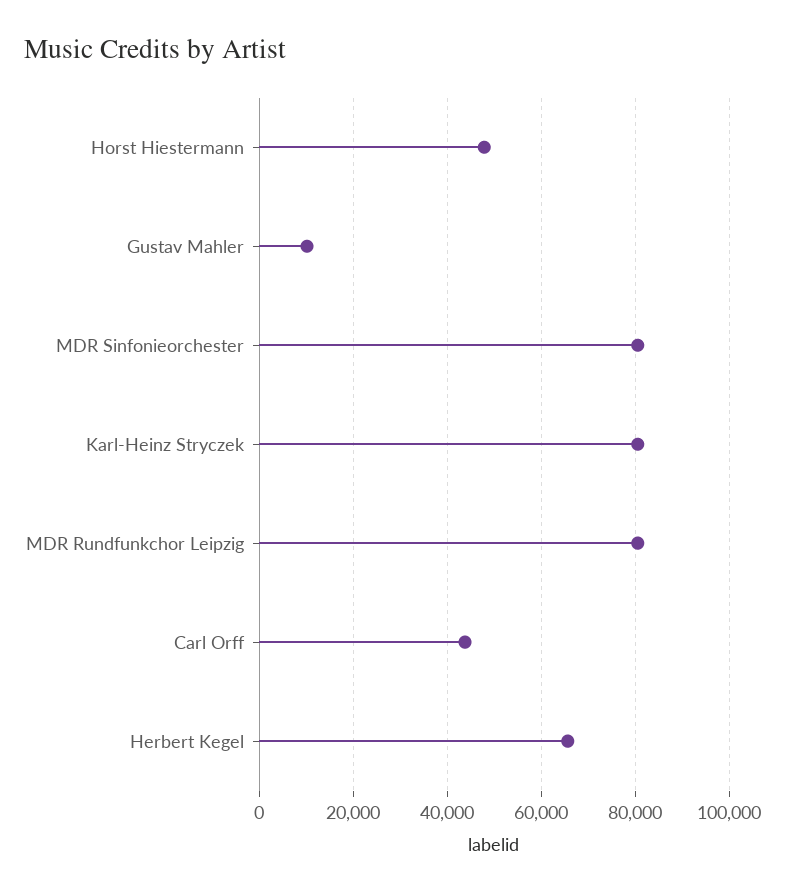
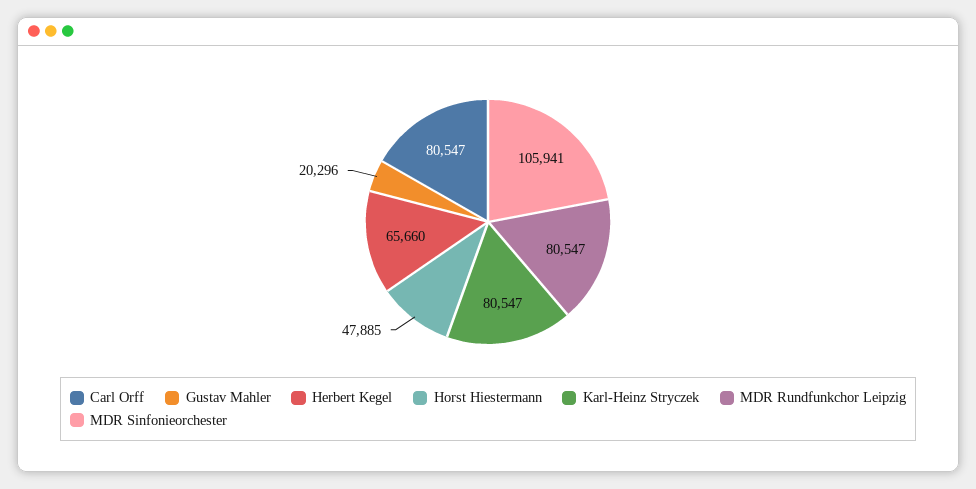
Gustav Mahler: 10000 -> 20296
MDR Sinfonieorchester: 80000 -> 105941
Carl Orff: 44000 -> 80547

